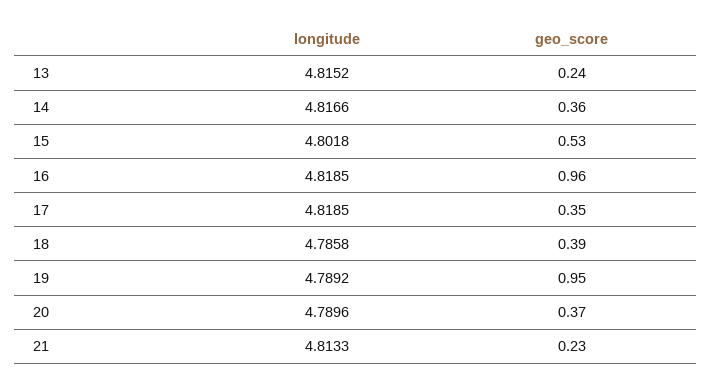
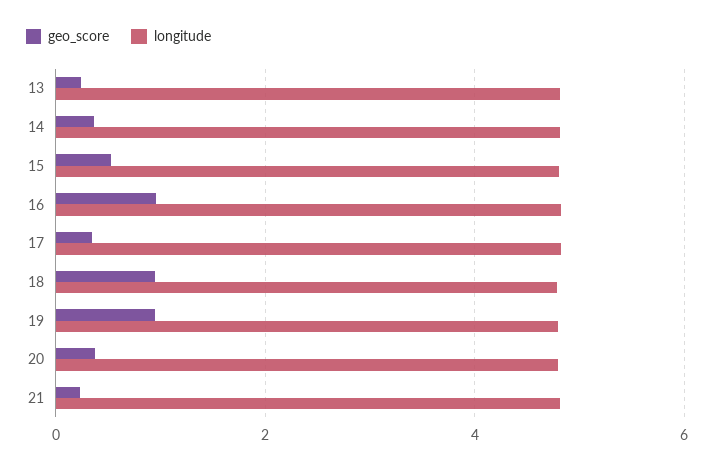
geo_score, 18: 0.39 -> 1

